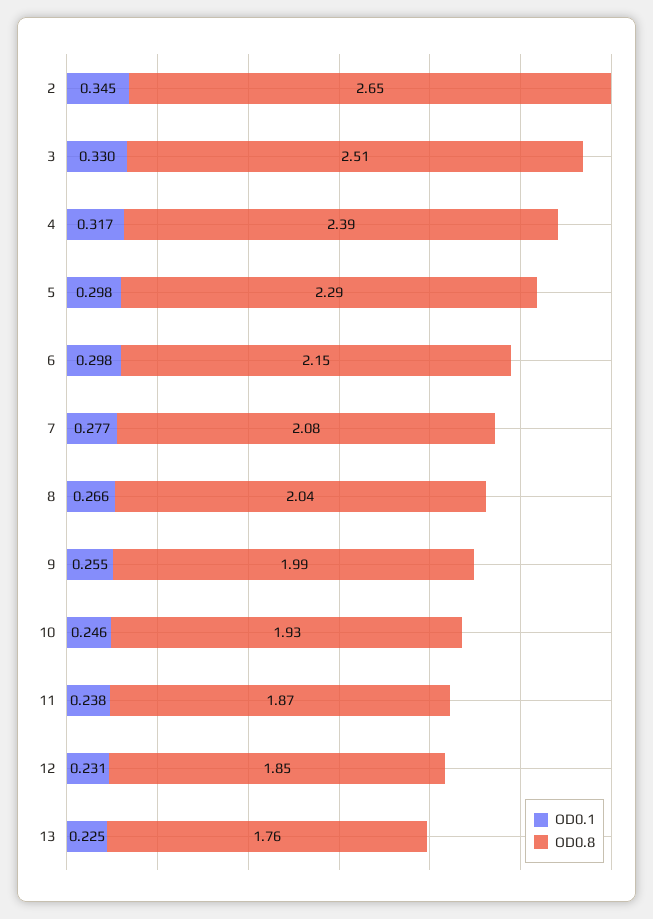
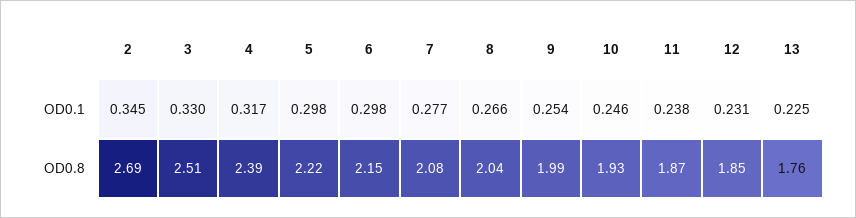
OD0.8, 2: 2.65 -> 2.69
OD0.8, 5: 2.29 -> 2.22
OD0.1, 9: 0.255 -> 0.254

